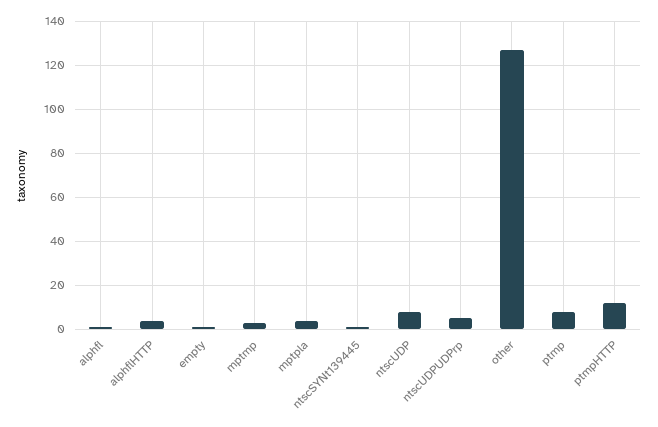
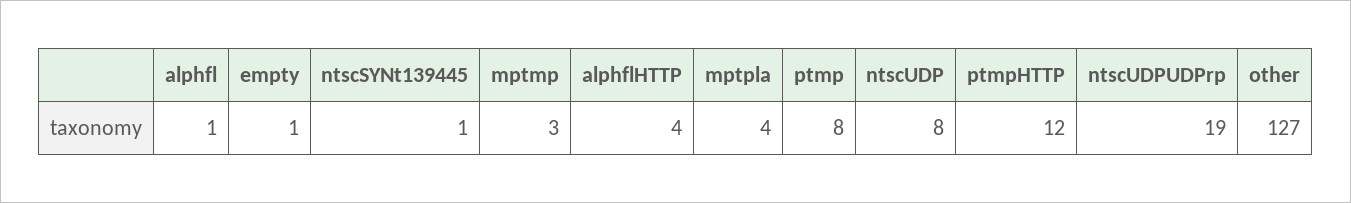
ntscUDPUDPrp: 5 -> 19

